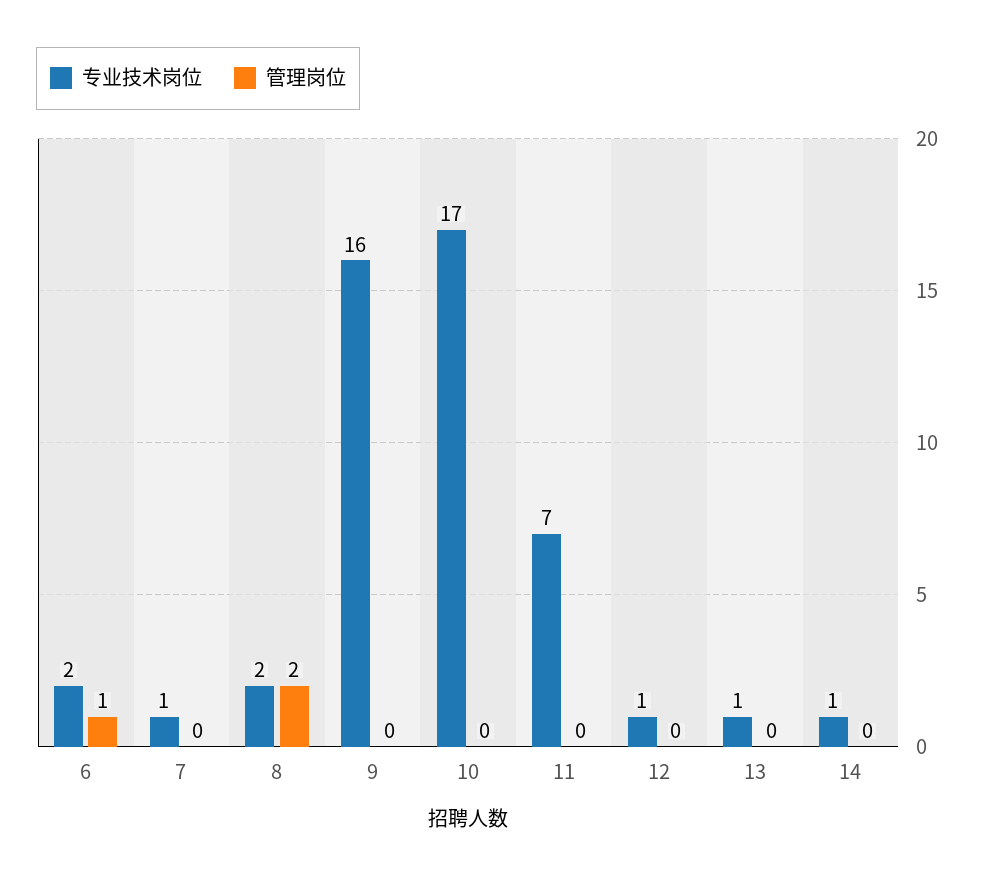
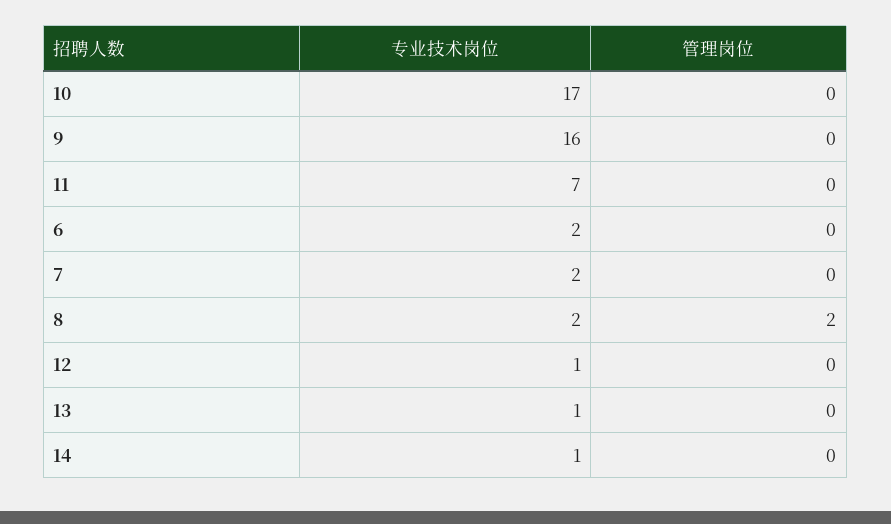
管理岗位, 6: 1 -> 0
专业技术岗位, 7: 1 -> 2

